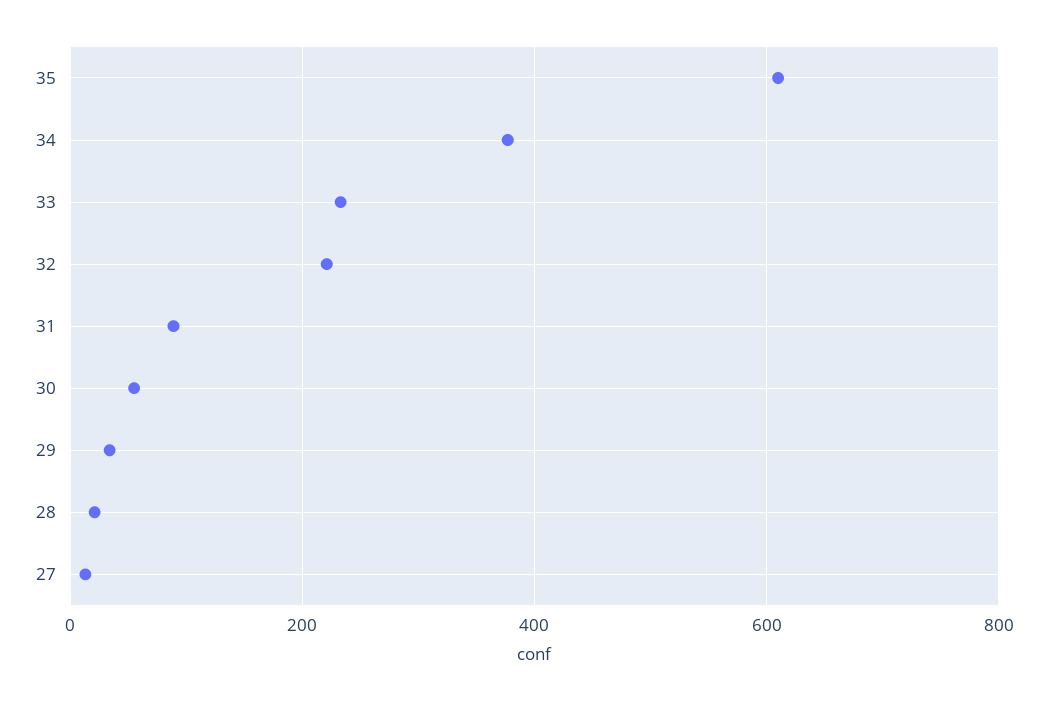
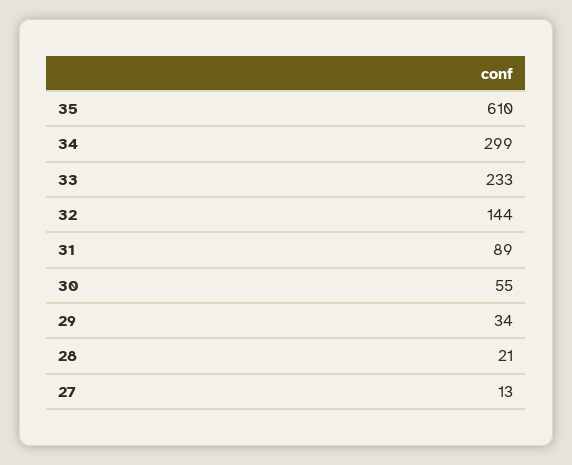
34: 380 -> 299
32: 220 -> 144

